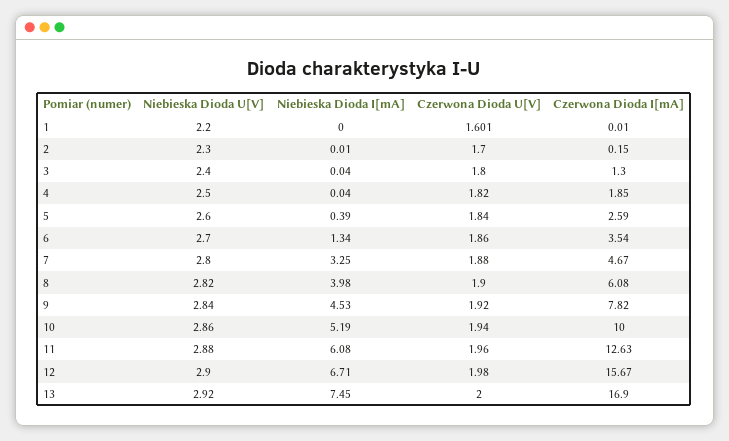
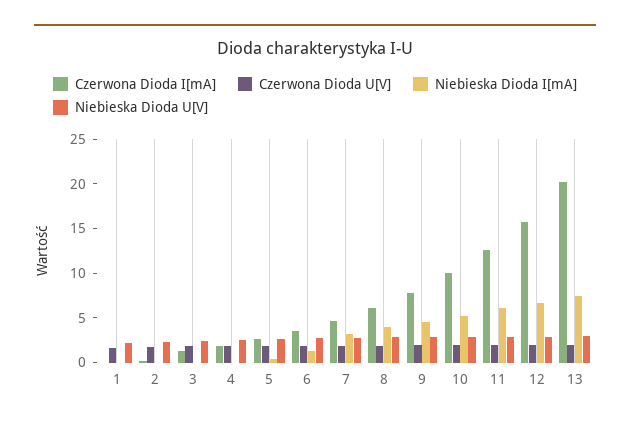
Czerwona Dioda I[mA], 13: 16.9 -> 20

